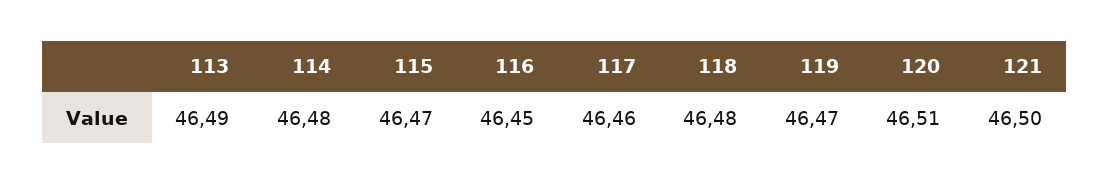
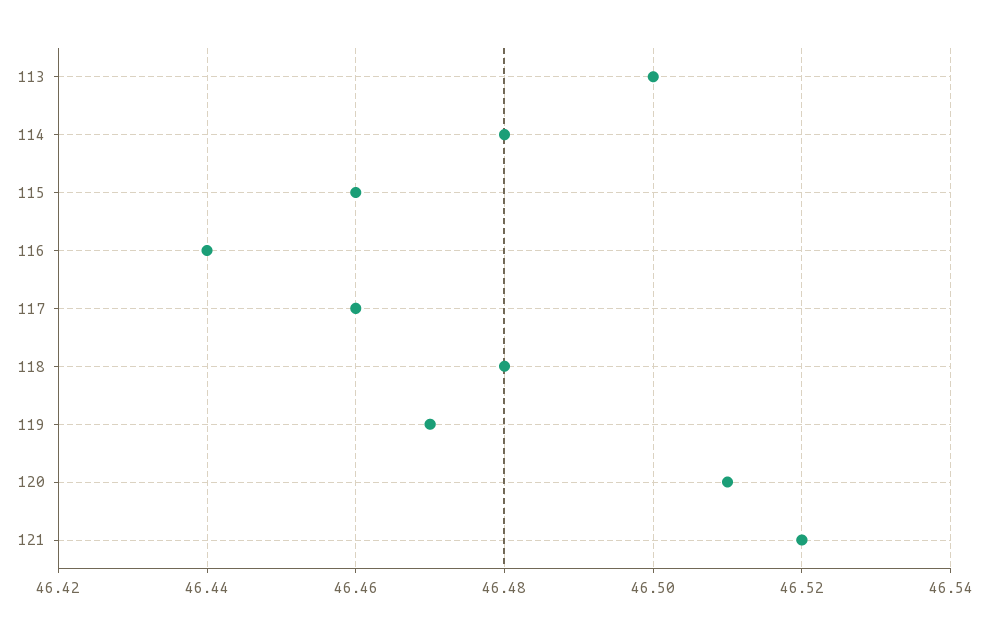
113: 46.49 -> 46.5
115: 46.47 -> 46.46
116: 46.45 -> 46.44
121: 46.5 -> 46.52

